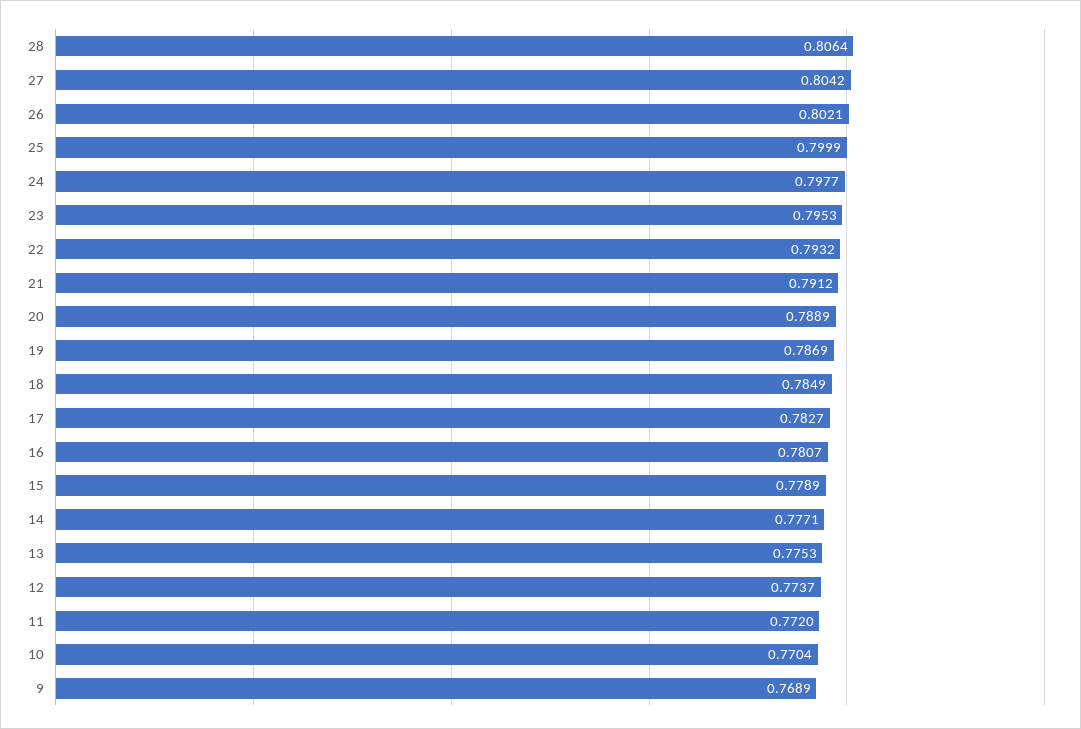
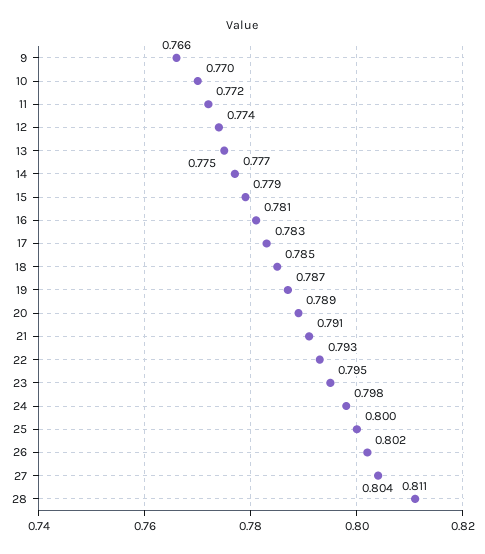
28: 0.8064 -> 0.811
9: 0.7689 -> 0.766

